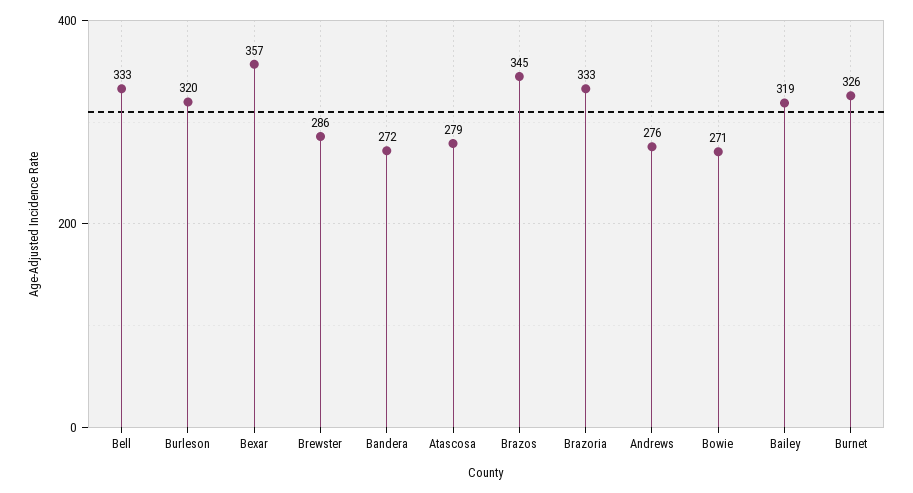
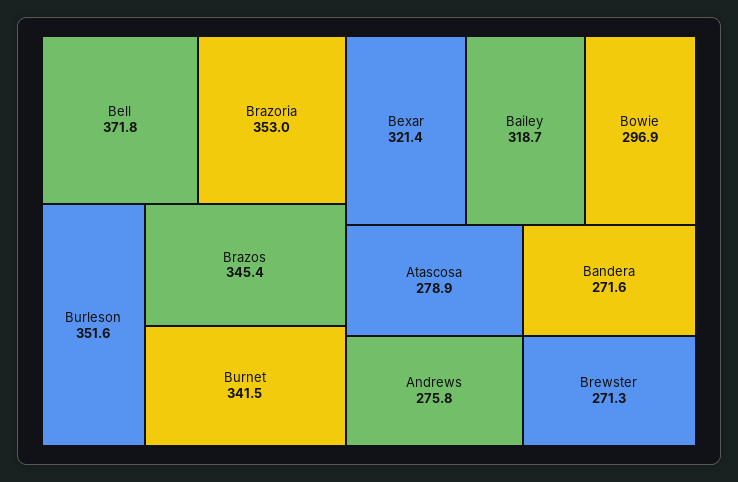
Bell: 333 -> 371.8
Burleson: 320 -> 351.6
Bexar: 357 -> 321.4
Brewster: 286 -> 271.3
Brazoria: 333 -> 353
Bowie: 271 -> 296.9
Burnet: 326 -> 341.5

